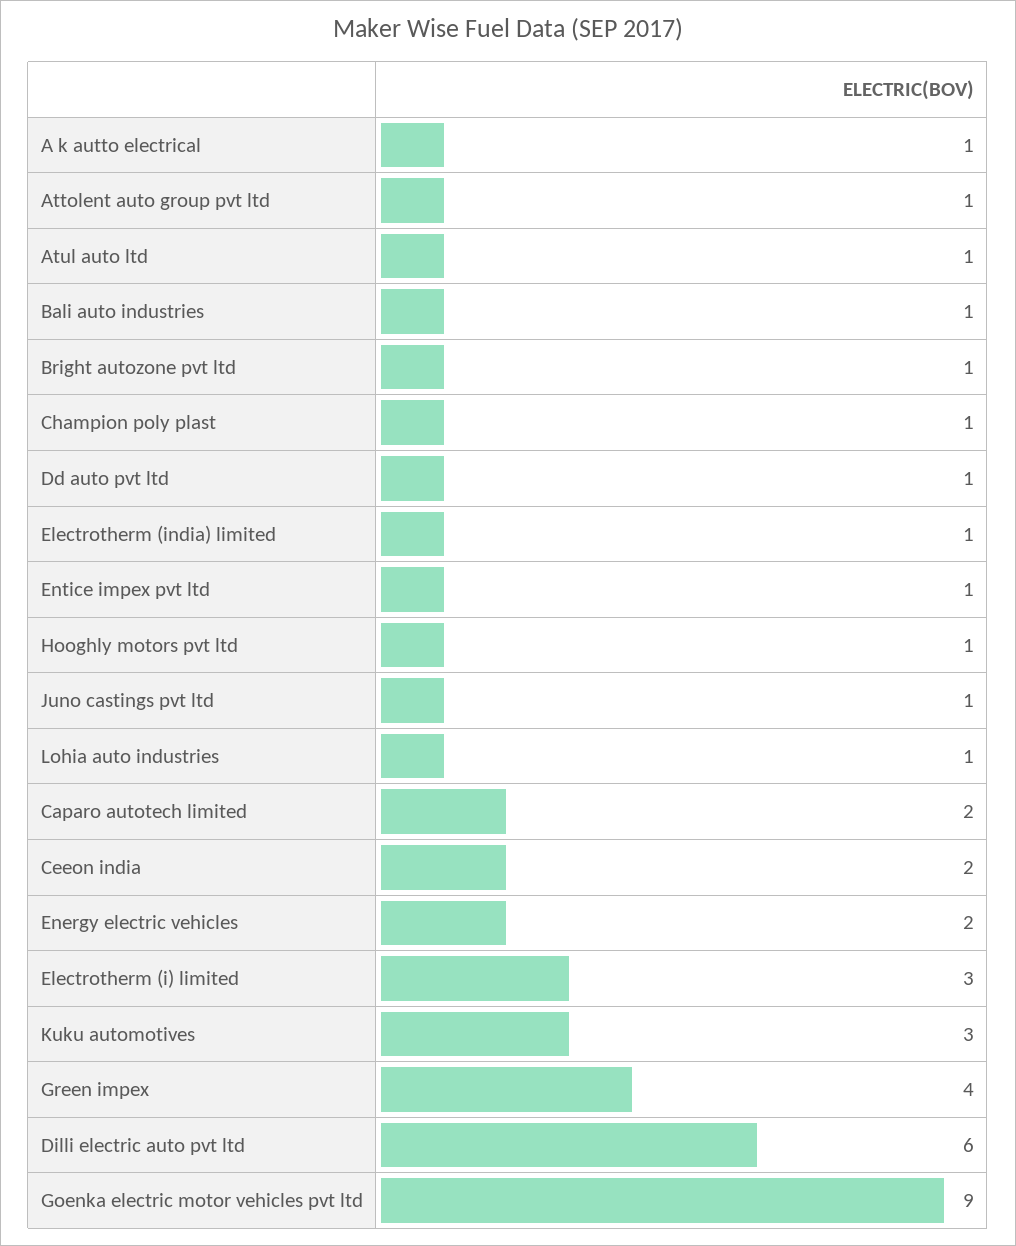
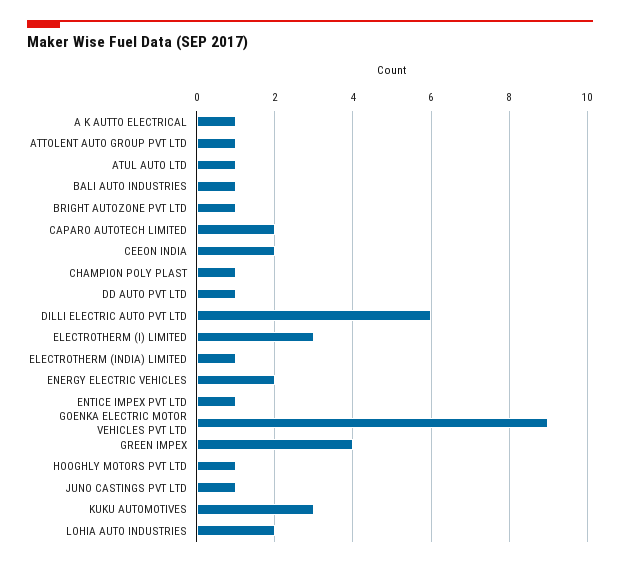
Lohia auto industries: 1 -> 2

